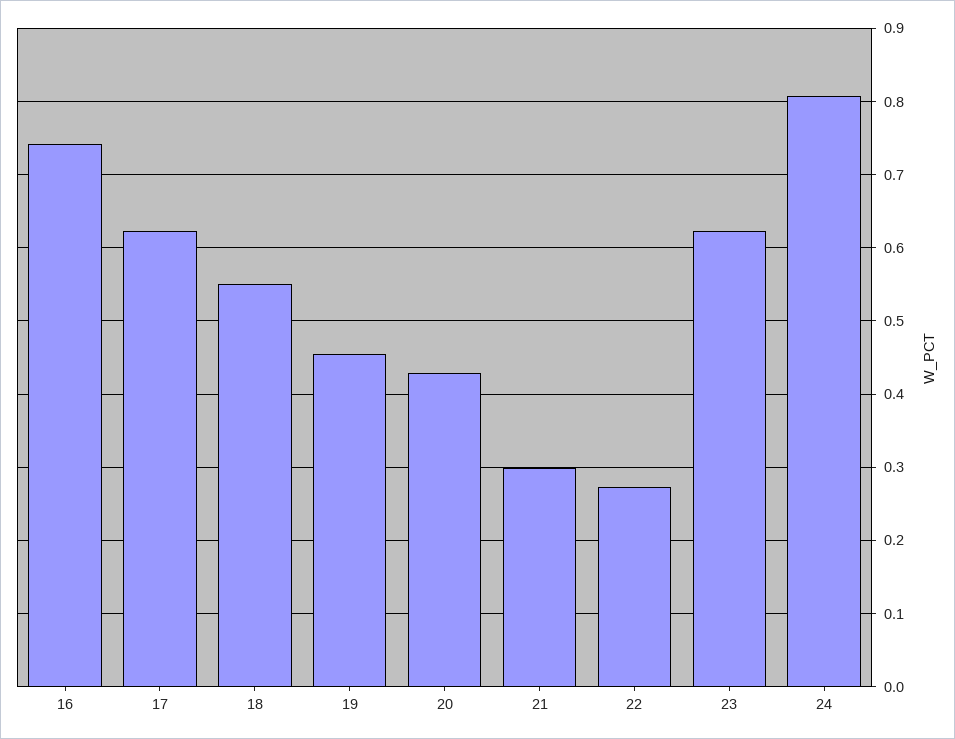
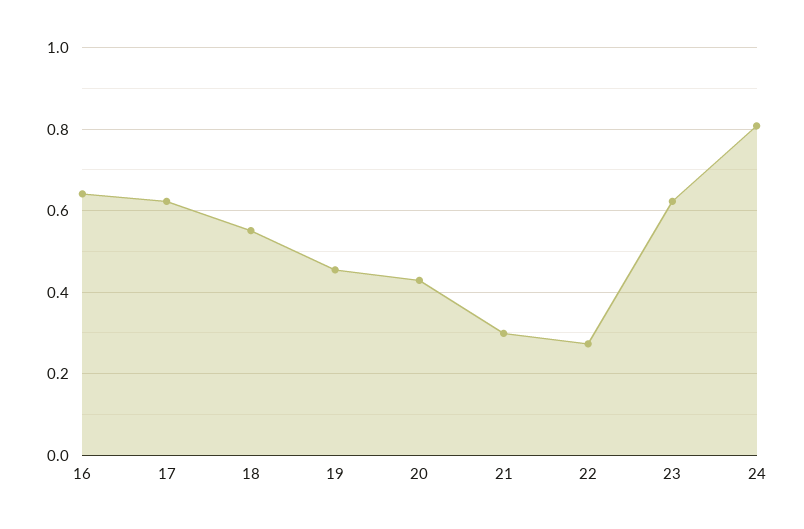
16: 0.74 -> 0.64

